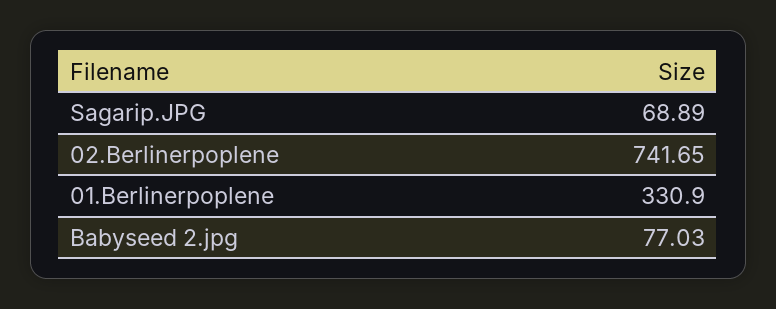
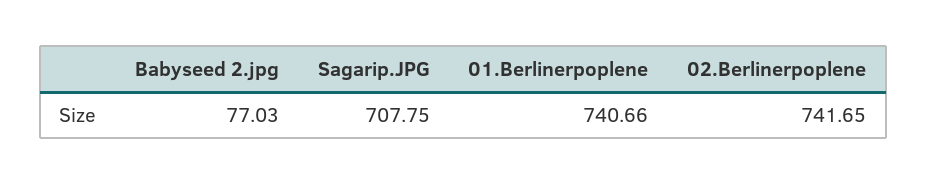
Sagarip.JPG: 68.89 -> 707.75
01.Berlinerpoplene: 330.9 -> 740.66

